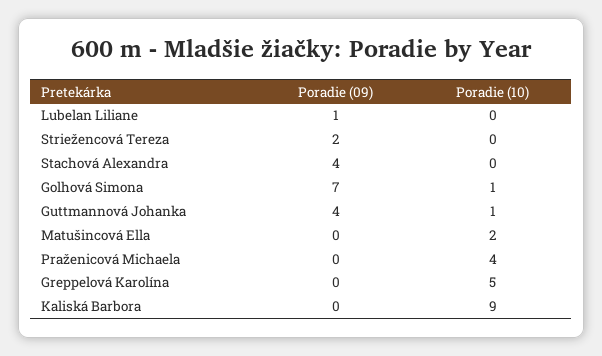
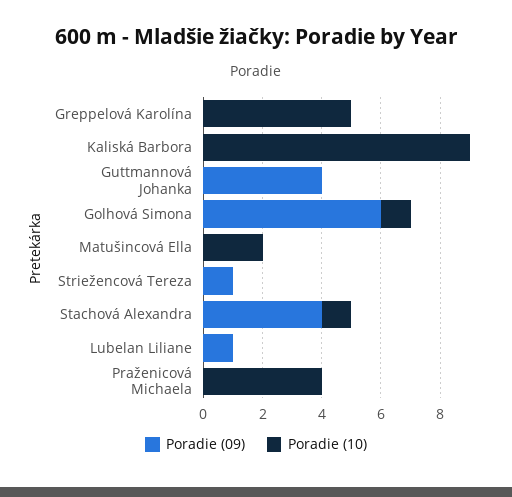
Poradie (09), Striežencová Tereza: 2 -> 1
Poradie (10), Stachová Alexandra: 0 -> 1
Poradie (09), Golhová Simona: 7 -> 6
Poradie (10), Guttmannová Johanka: 1 -> 0

